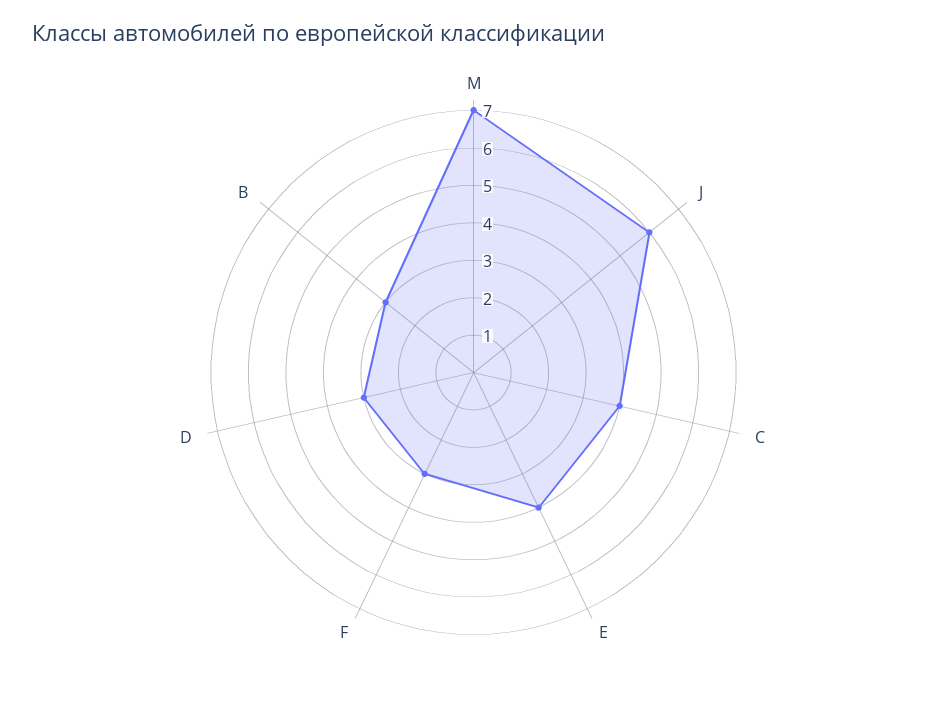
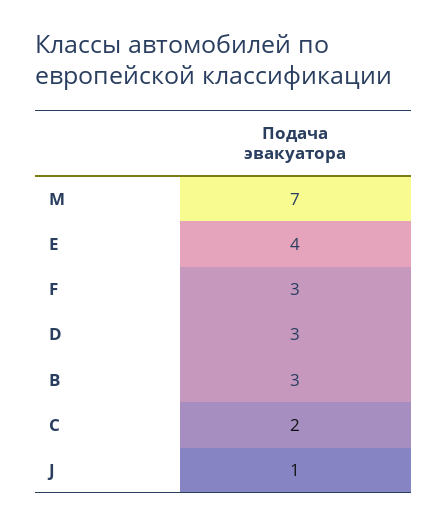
J: 6 -> 1
C: 4 -> 2

